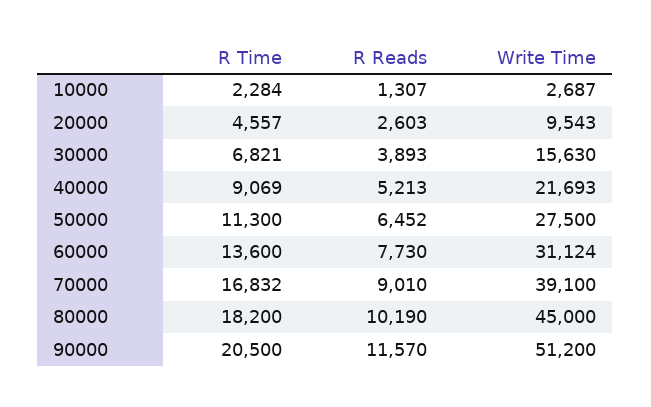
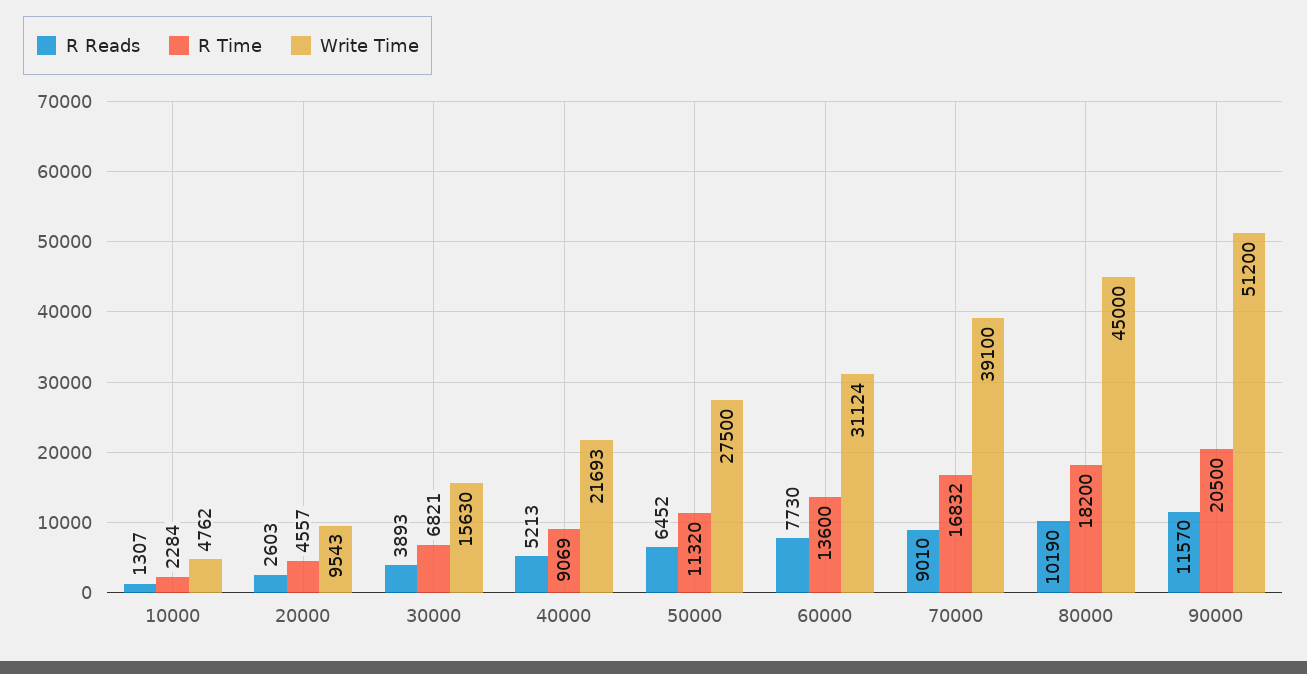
Write Time, 10000: 2687 -> 4762
R Time, 50000: 11300 -> 11320

